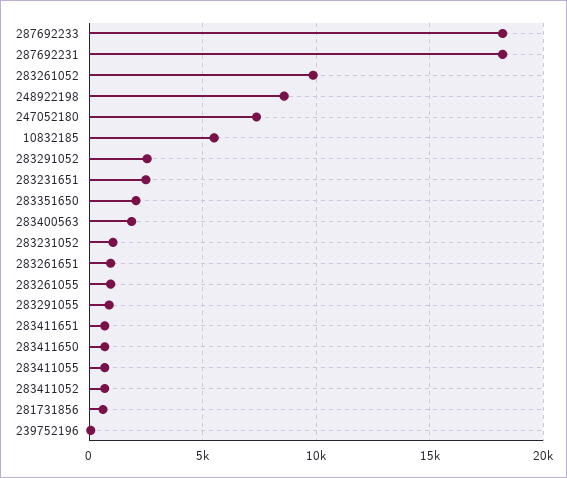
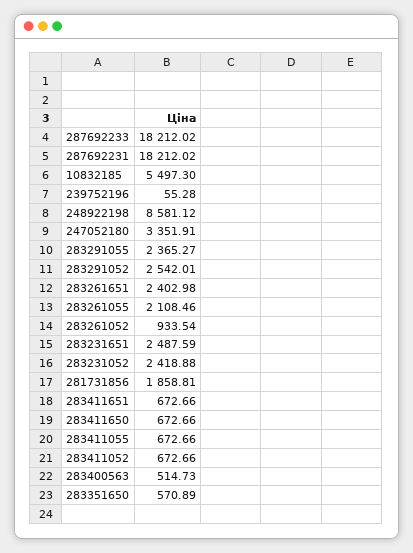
283261052: 10000 -> 933.54
247052180: 7500 -> 3351.91
283351650: 2000 -> 570.89
283400563: 2000 -> 514.73
283231052: 1000 -> 2418.88
283261651: 1000 -> 2402.98
283261055: 1000 -> 2108.46
283291055: 1000 -> 2365.27
281731856: 500 -> 1858.81

